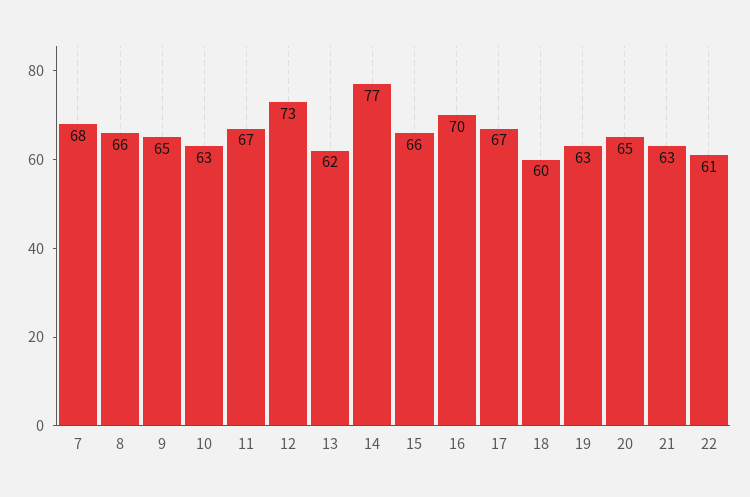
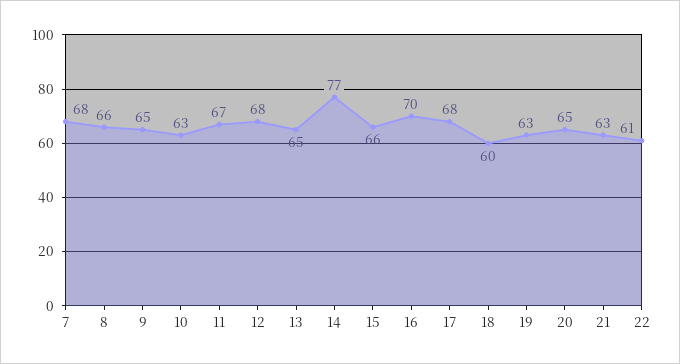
12: 73 -> 68
13: 62 -> 65
17: 67 -> 68

